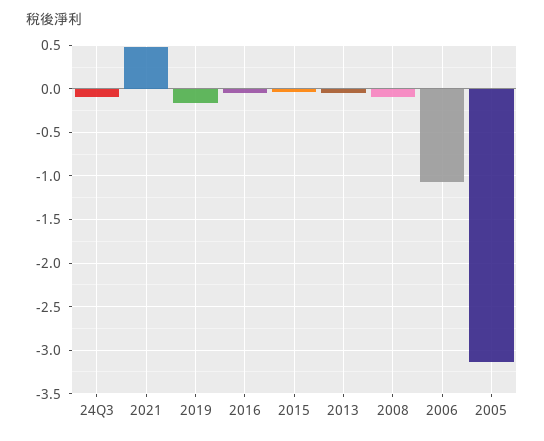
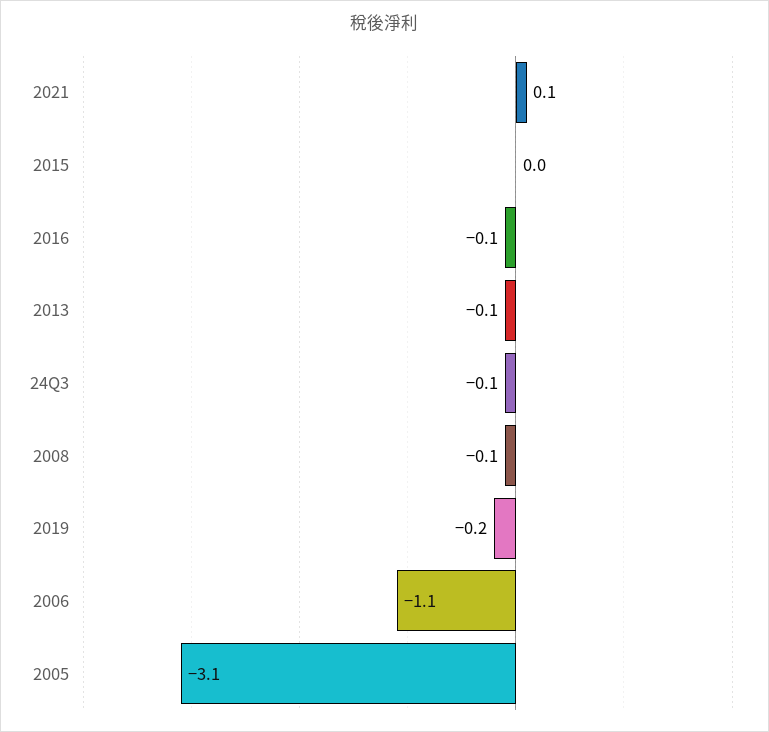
2021: 0.5 -> 0.1

